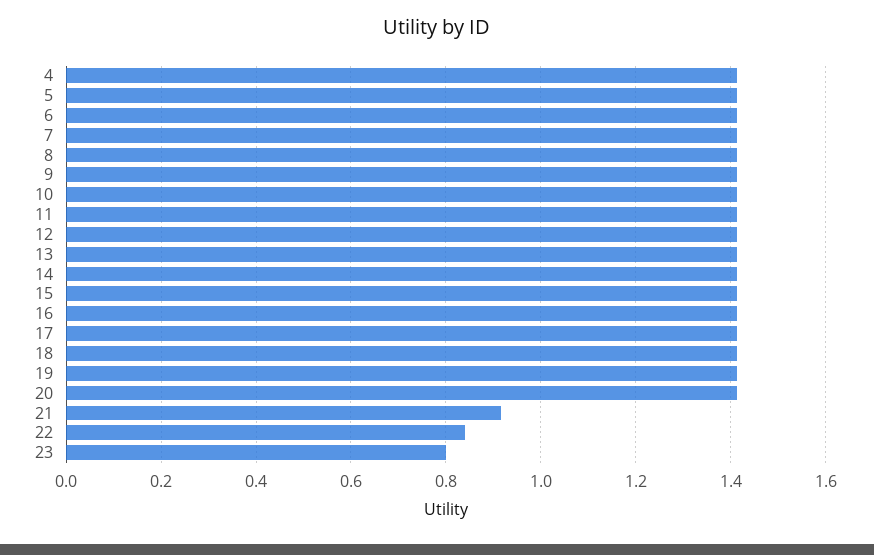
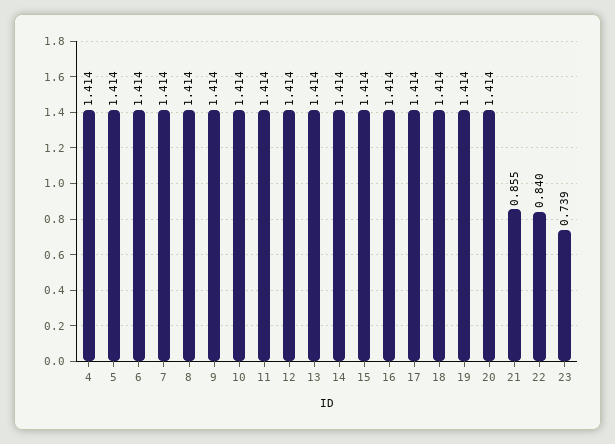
21: 0.92 -> 0.855
23: 0.8 -> 0.739

